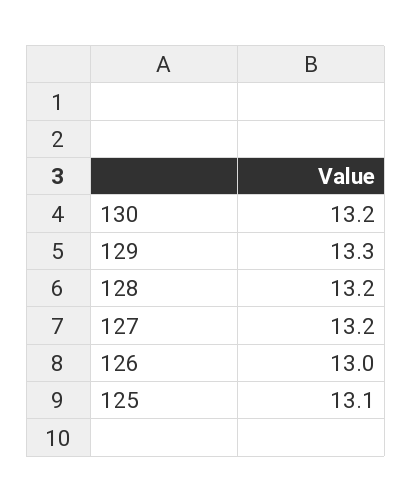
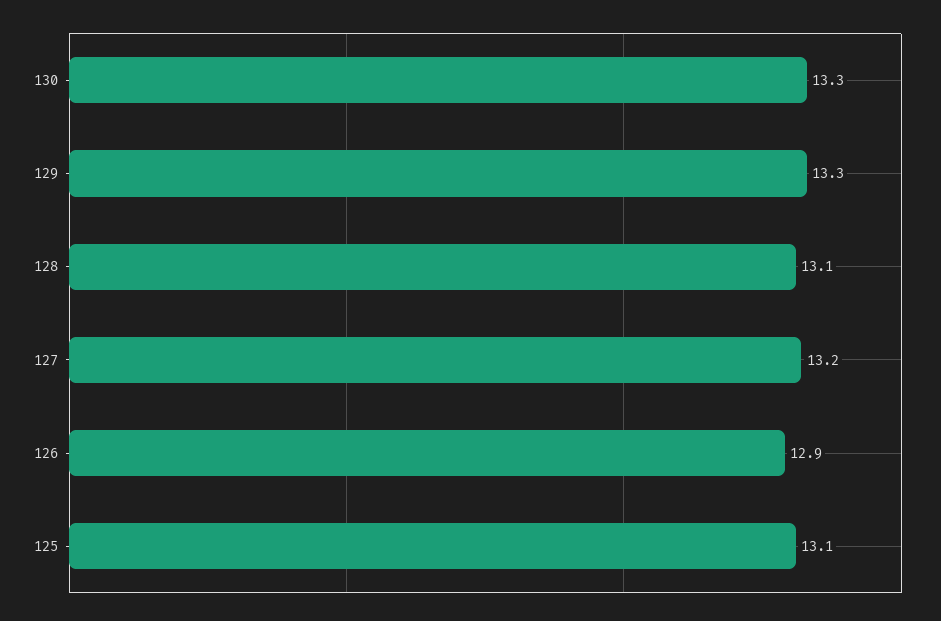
130: 13.2 -> 13.3
128: 13.2 -> 13.1
126: 13 -> 12.9

